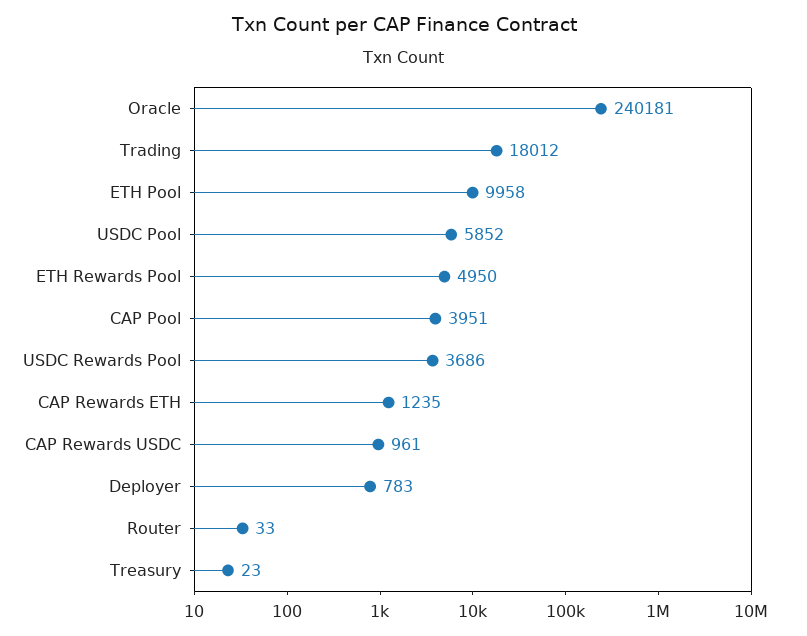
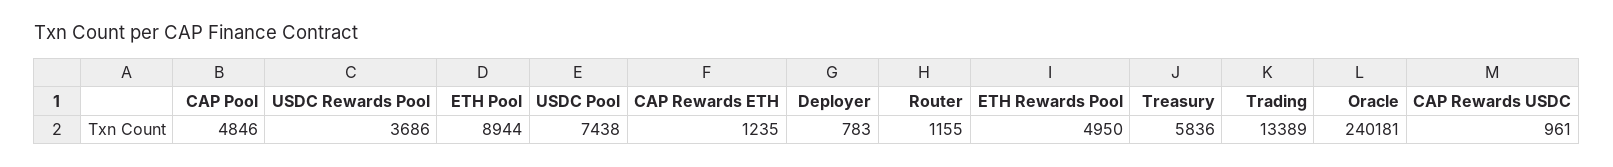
Trading: 18012 -> 13389
ETH Pool: 9958 -> 8944
USDC Pool: 5852 -> 7438
CAP Pool: 3951 -> 4846
Router: 33 -> 1155
Treasury: 23 -> 5836

